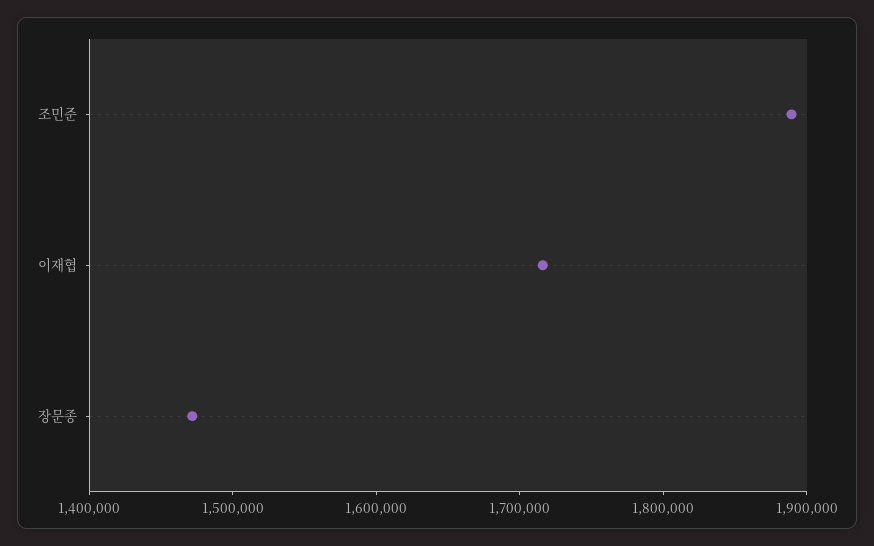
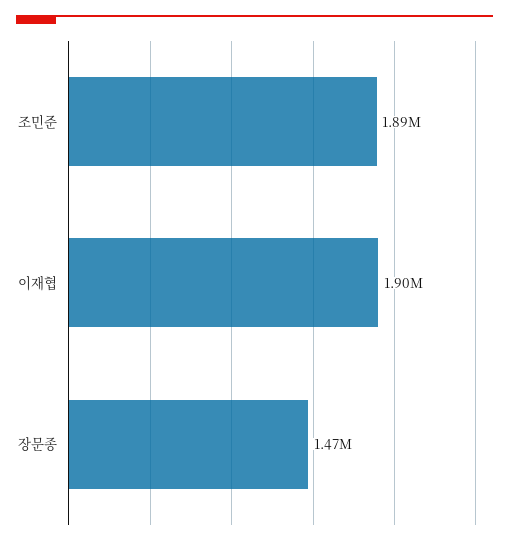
이재협: 1720000 -> 1900000

